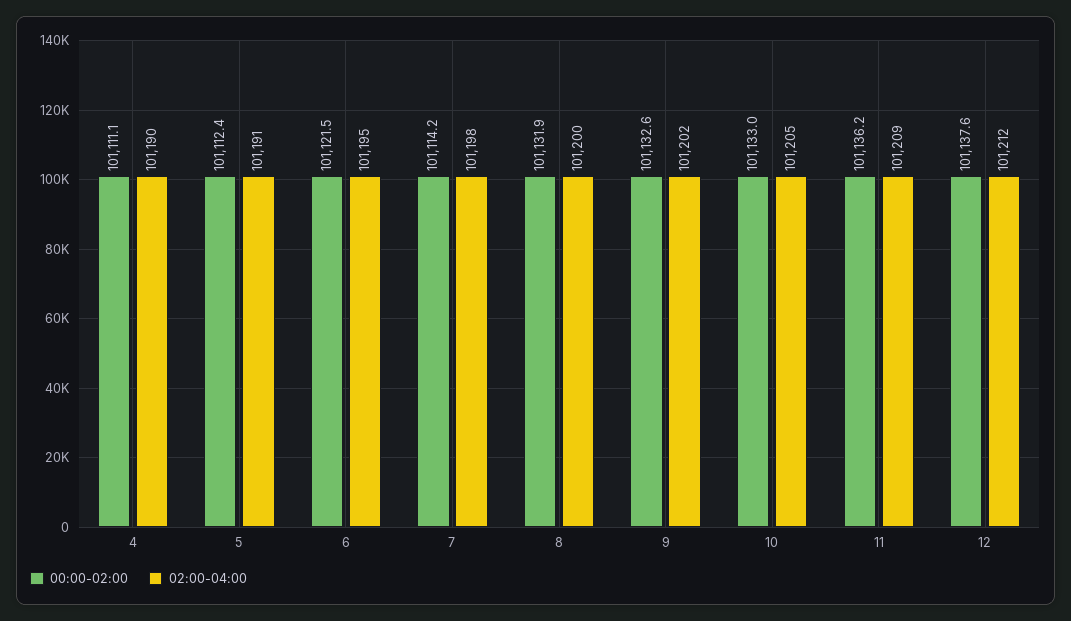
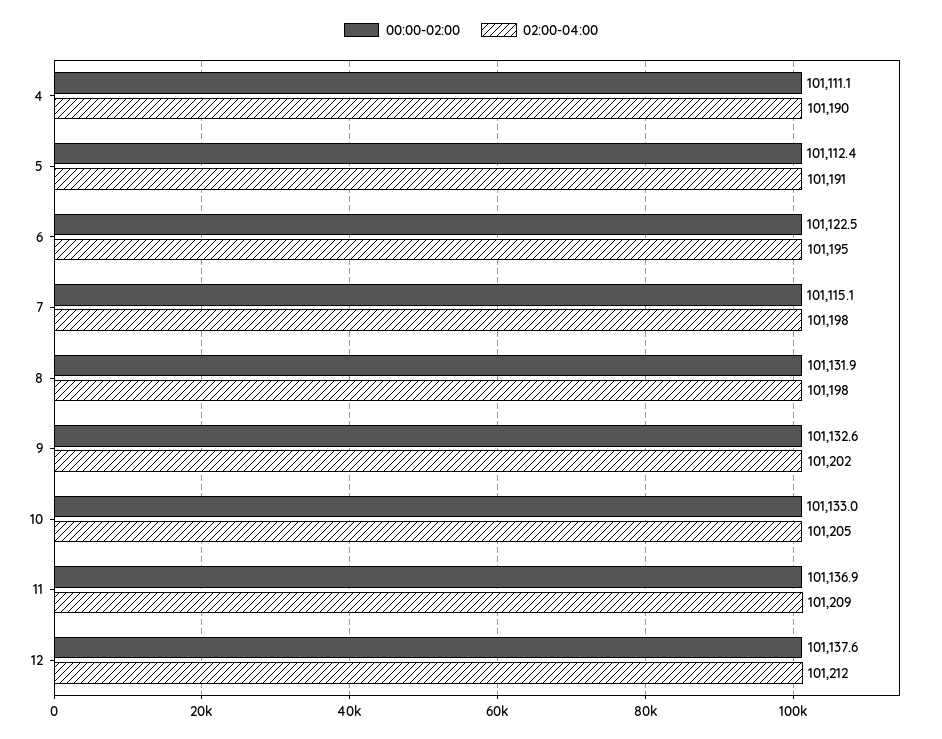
00:00-02:00, 6: 101121.5 -> 101122.5
00:00-02:00, 7: 101114.2 -> 101115.1
02:00-04:00, 8: 101200 -> 101198
00:00-02:00, 11: 101136.2 -> 101136.9

